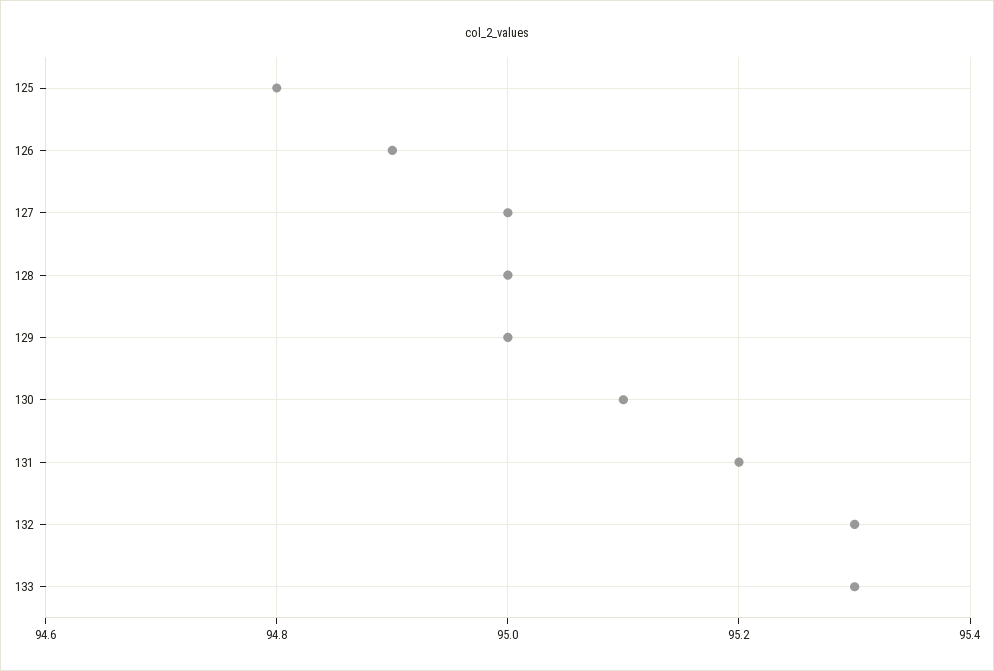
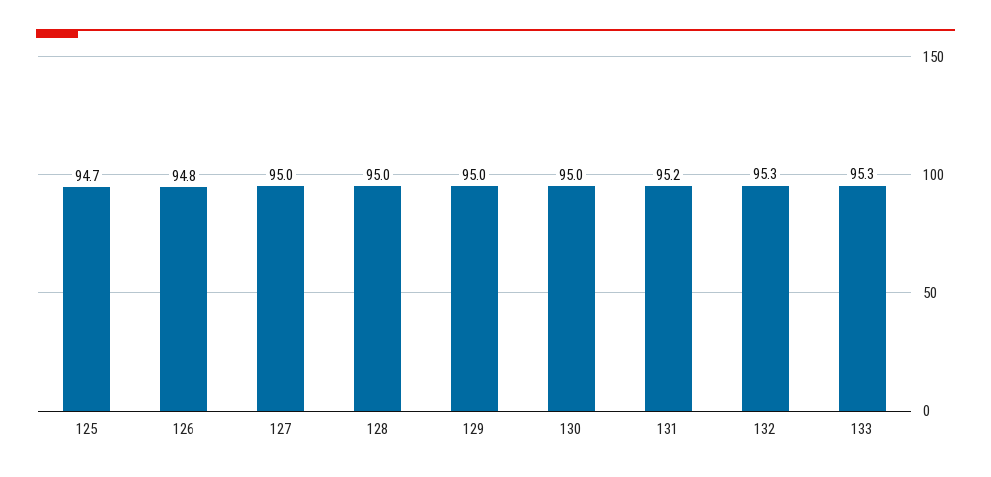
125: 94.8 -> 94.7
126: 94.9 -> 94.8
130: 95.1 -> 95

